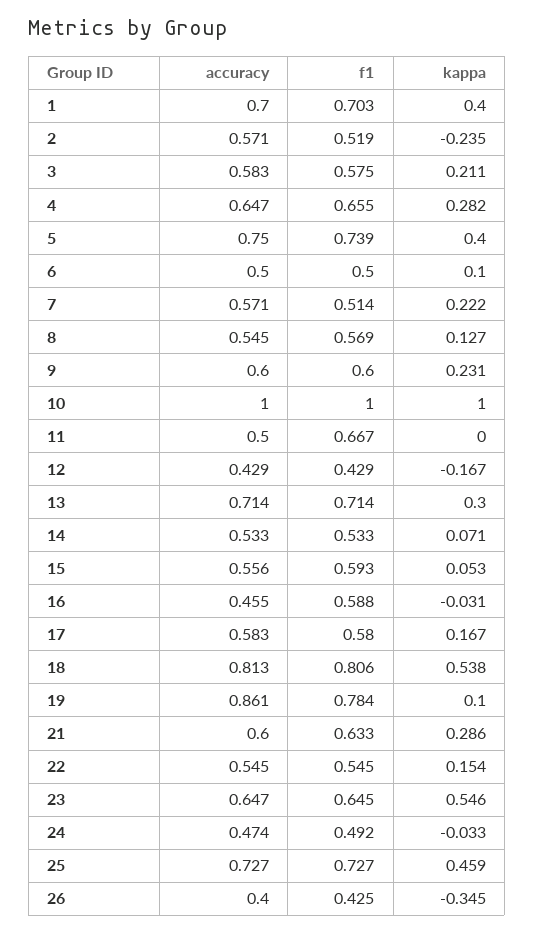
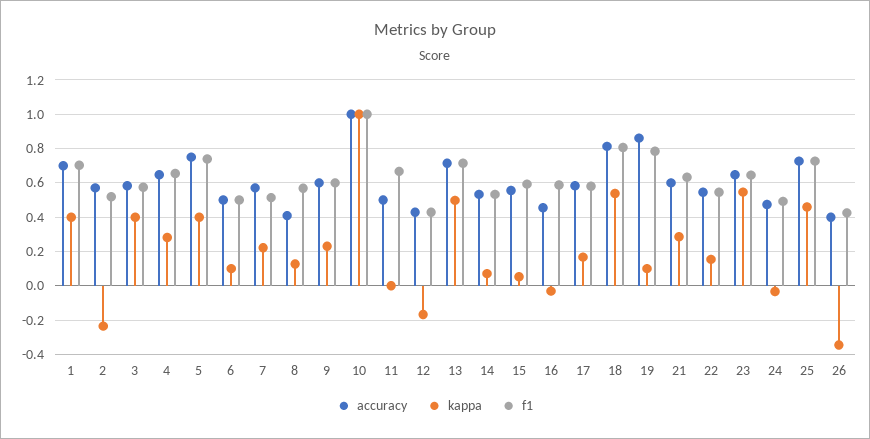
kappa, 3: 0.211 -> 0.4
accuracy, 8: 0.545 -> 0.4
kappa, 13: 0.3 -> 0.5

